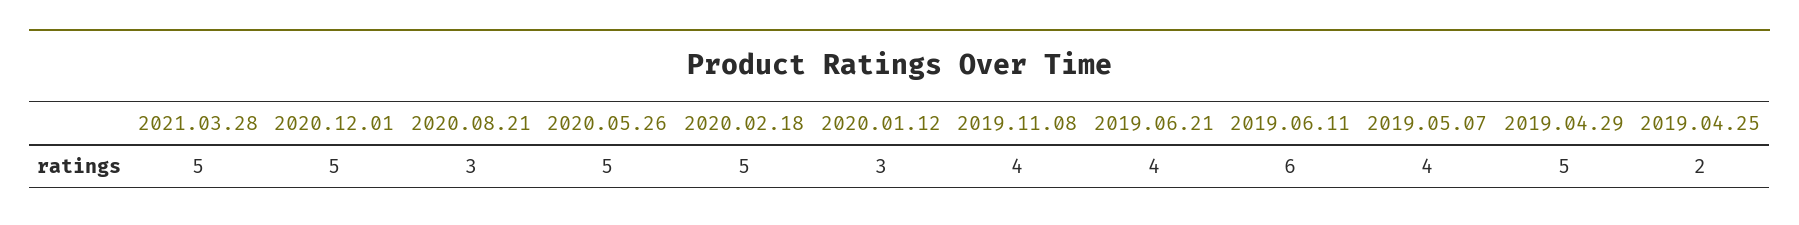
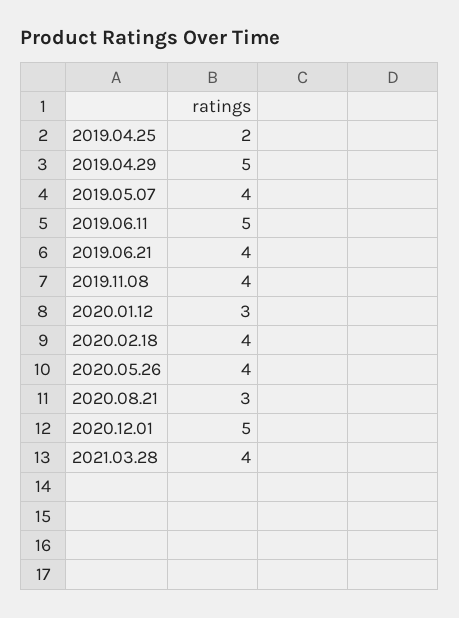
2021.03.28: 5 -> 4
2020.05.26: 5 -> 4
2020.02.18: 5 -> 4
2019.06.11: 6 -> 5

